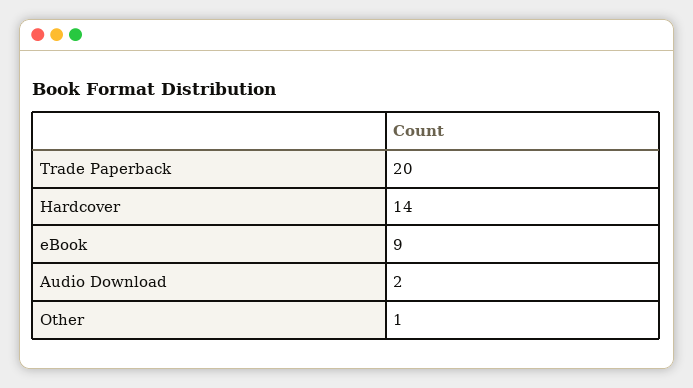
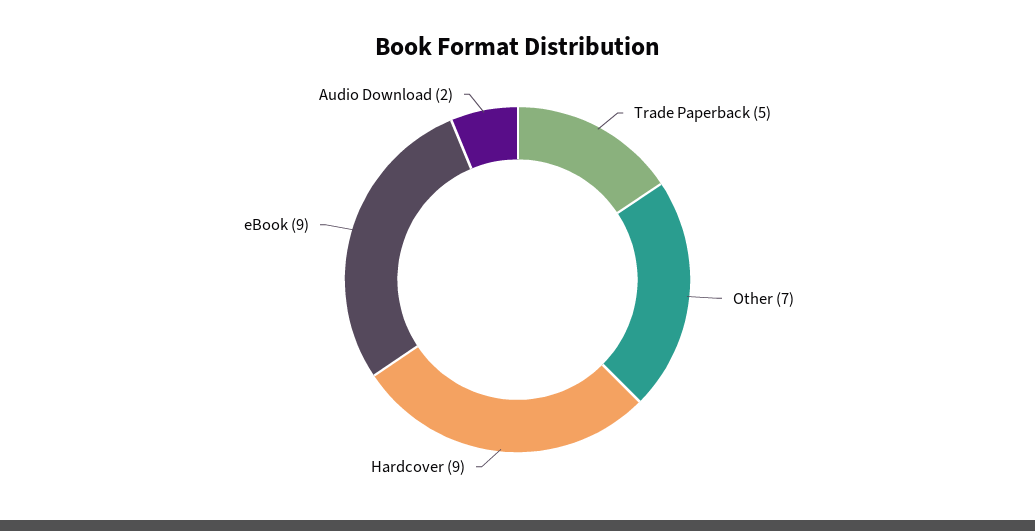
Trade Paperback: 20 -> 5
Hardcover: 14 -> 9
Other: 1 -> 7

